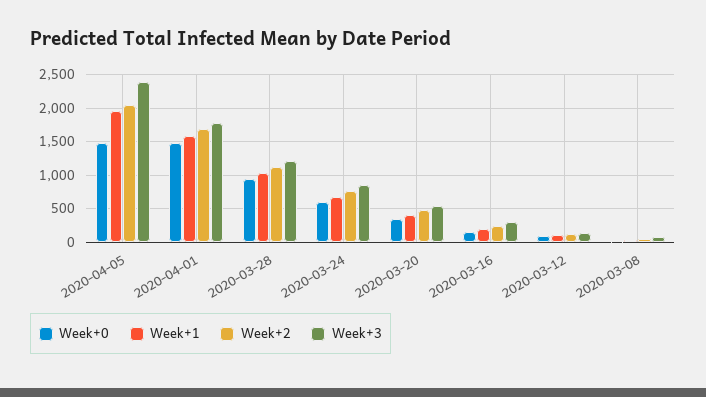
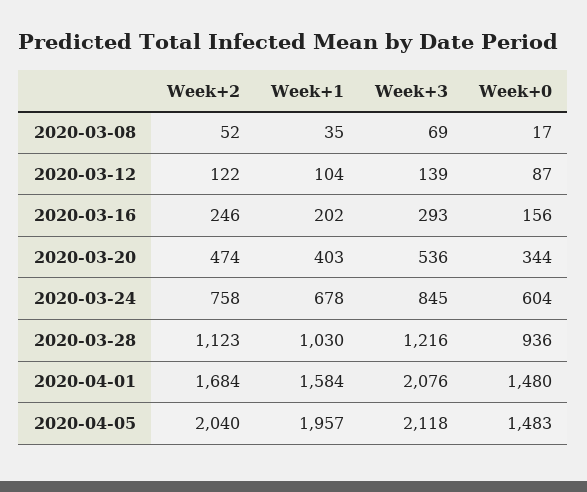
Week+3, 2020-04-05: 2400 -> 2118
Week+3, 2020-04-01: 1800 -> 2076

